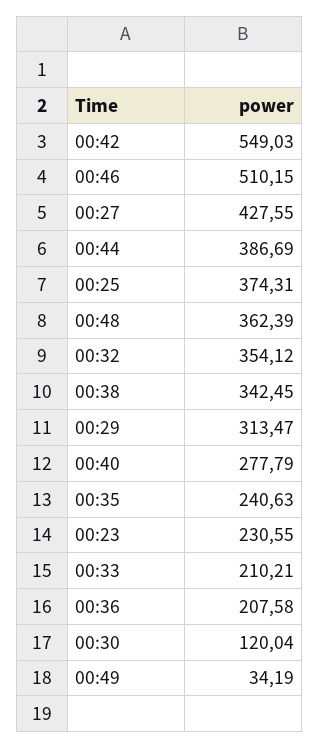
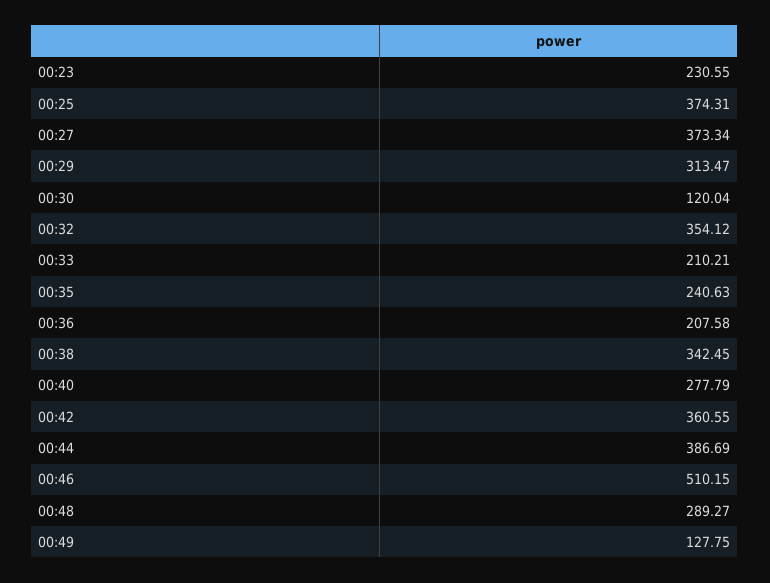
00:42: 549.03 -> 360.55
00:27: 427.55 -> 373.34
00:48: 362.39 -> 289.27
00:49: 34.19 -> 127.75

